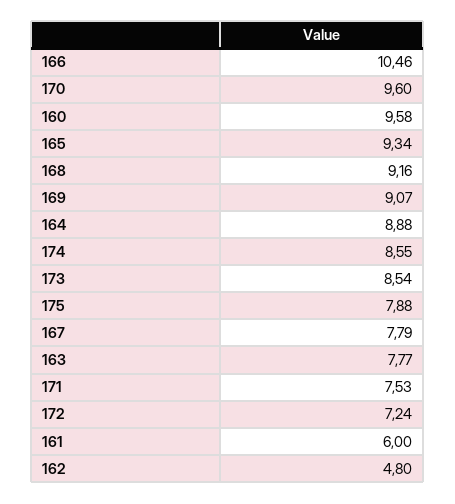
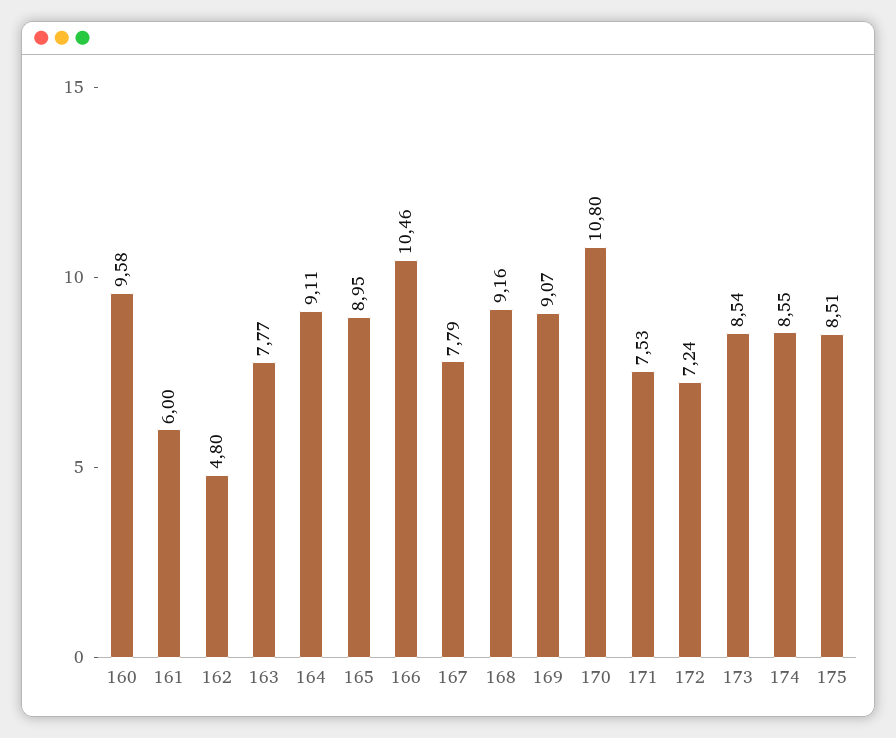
170: 9.6 -> 10.8
165: 9.34 -> 8.95
164: 8.88 -> 9.11
175: 7.88 -> 8.51

